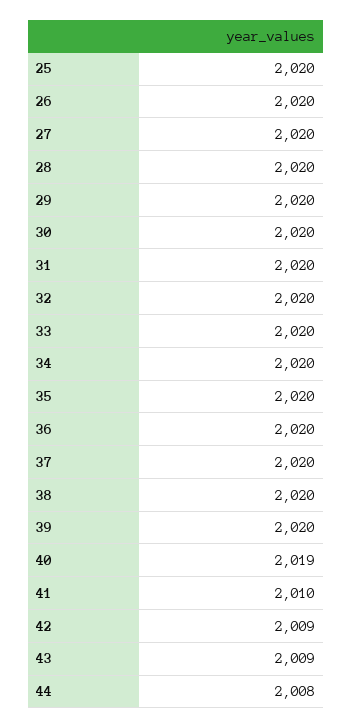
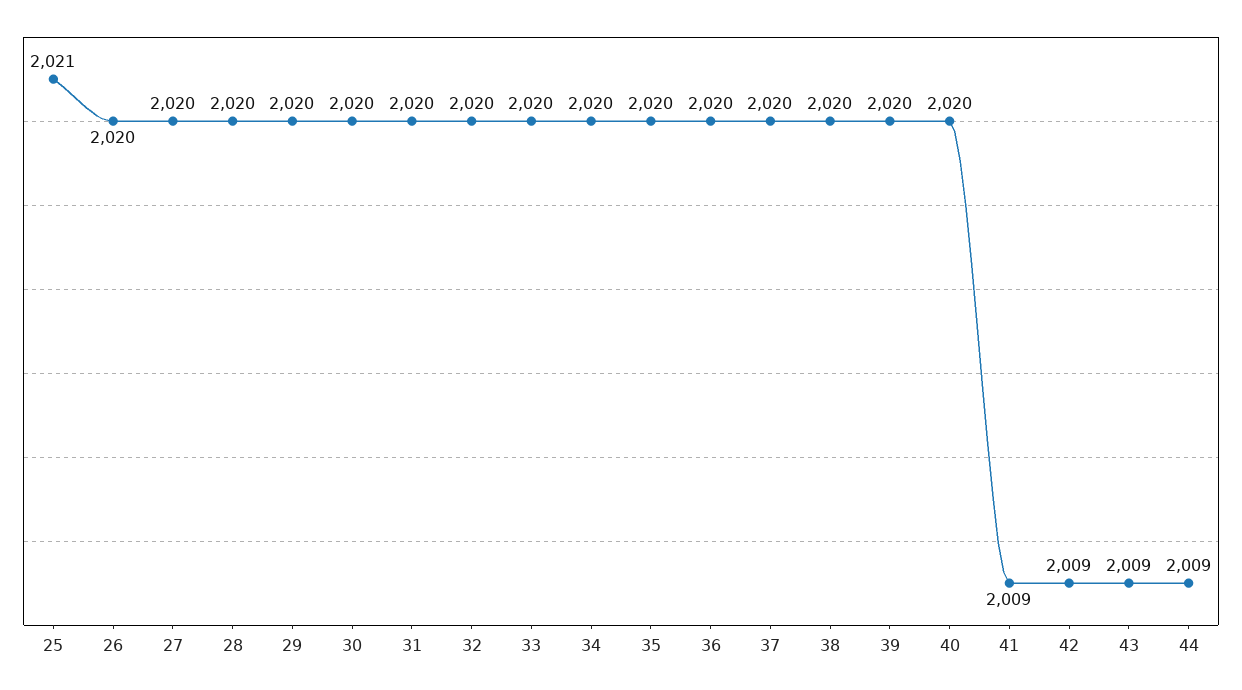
25: 2020 -> 2021
40: 2019 -> 2020
41: 2010 -> 2009
44: 2008 -> 2009

